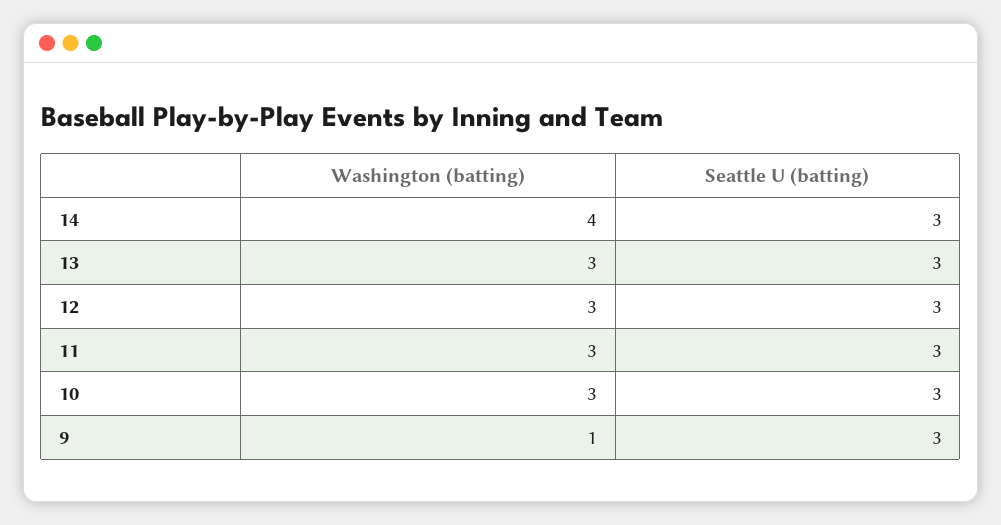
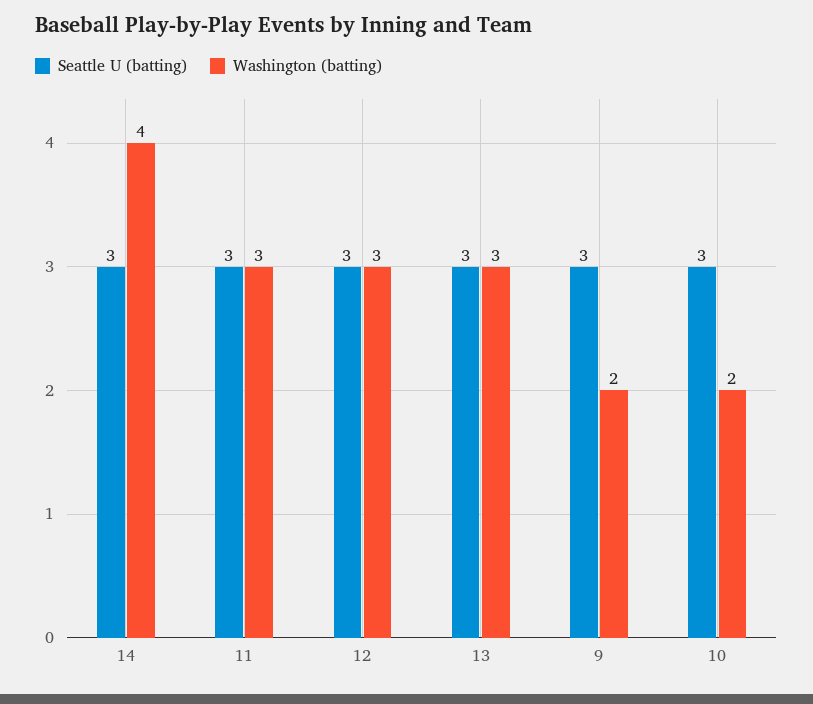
Washington (batting), 10: 3 -> 2
Washington (batting), 9: 1 -> 2

